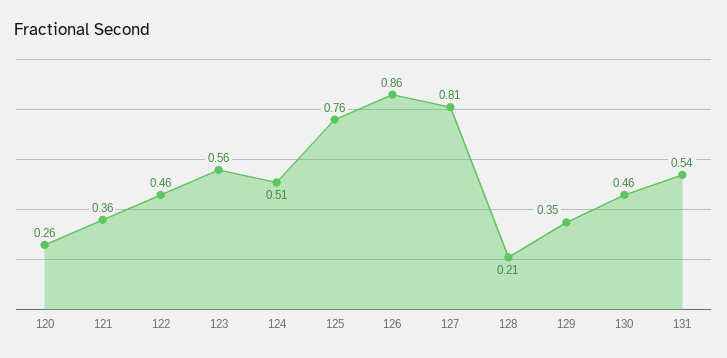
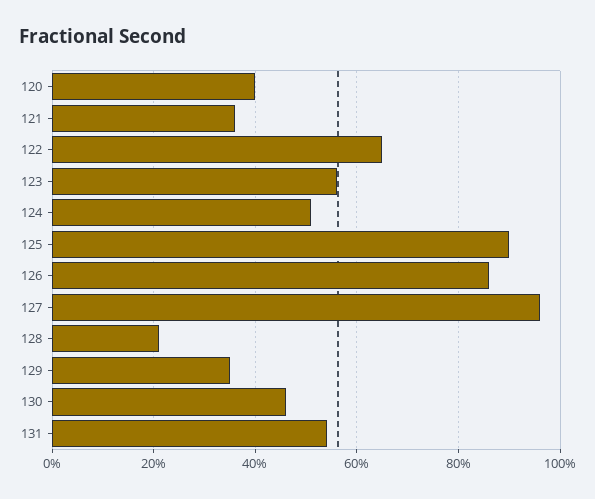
120: 0.26 -> 0.4
122: 0.46 -> 0.65
125: 0.76 -> 0.9
127: 0.81 -> 0.95

